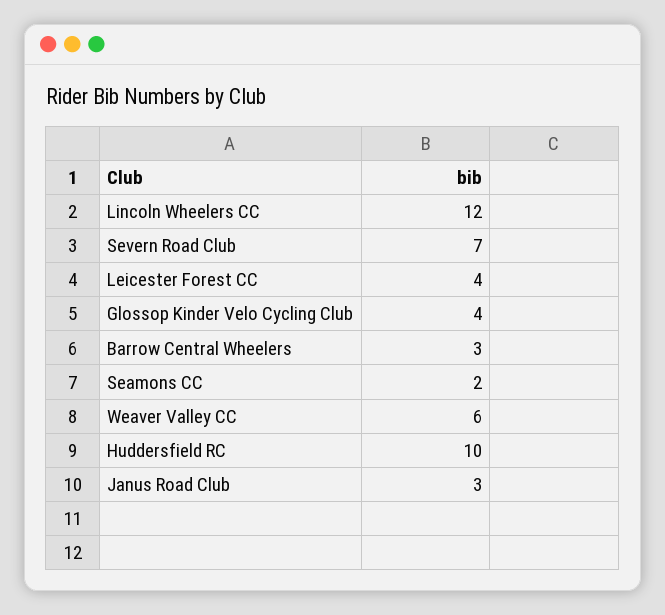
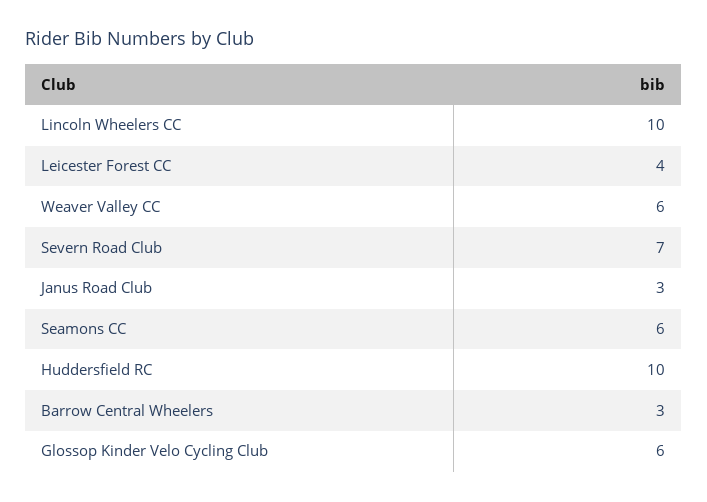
Lincoln Wheelers CC: 12 -> 10
Glossop Kinder Velo Cycling Club: 4 -> 6
Seamons CC: 2 -> 6

